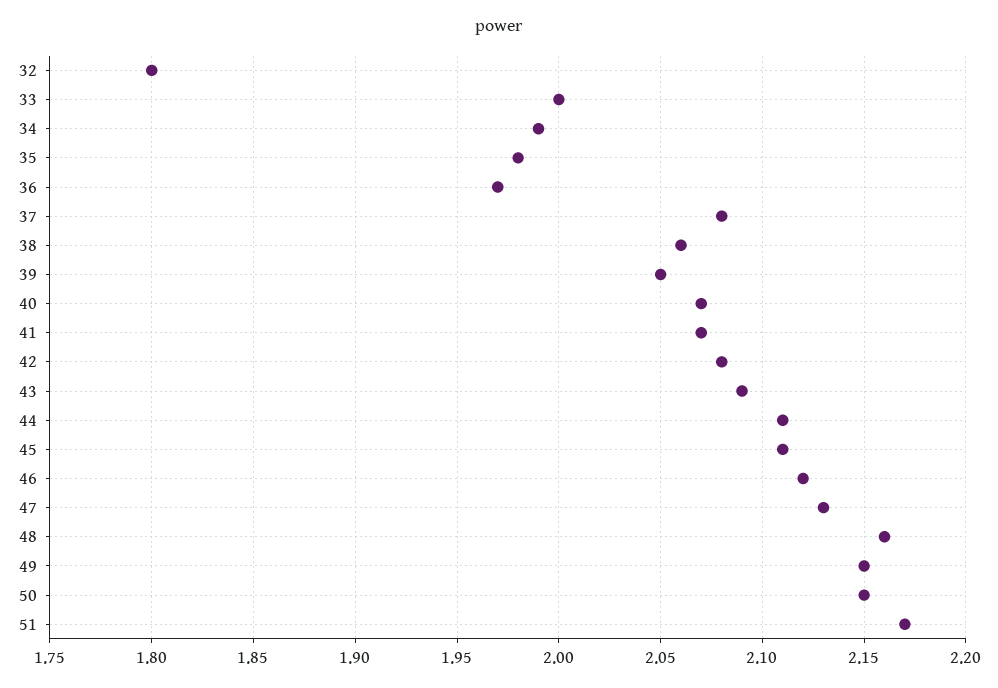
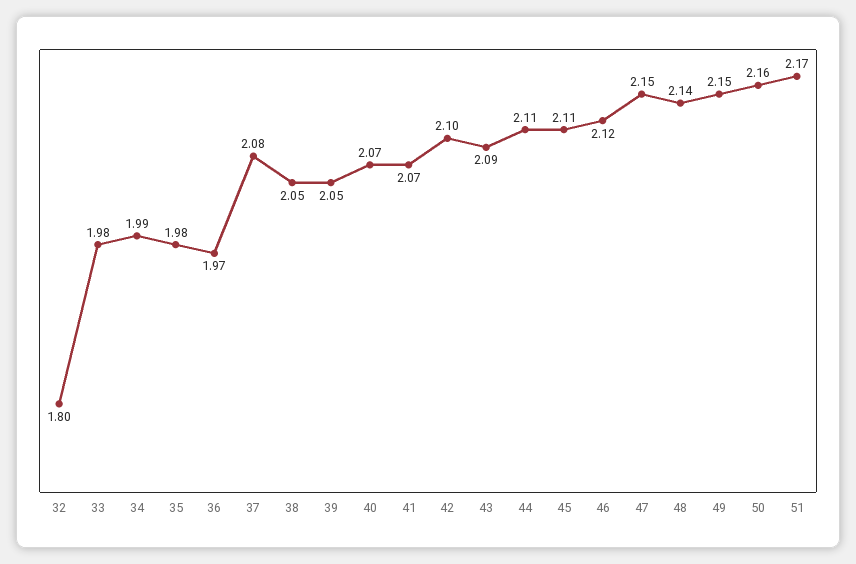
33: 2 -> 1.98
38: 2.06 -> 2.05
42: 2.08 -> 2.1
47: 2.13 -> 2.15
48: 2.16 -> 2.14
50: 2.15 -> 2.16

